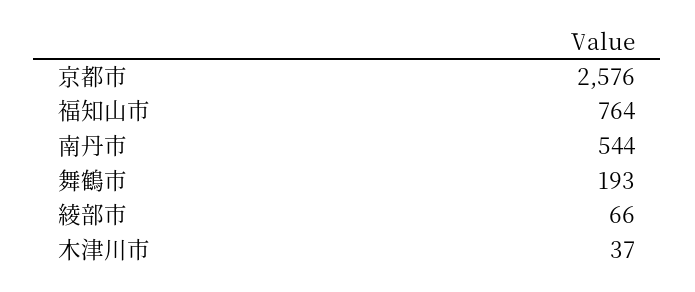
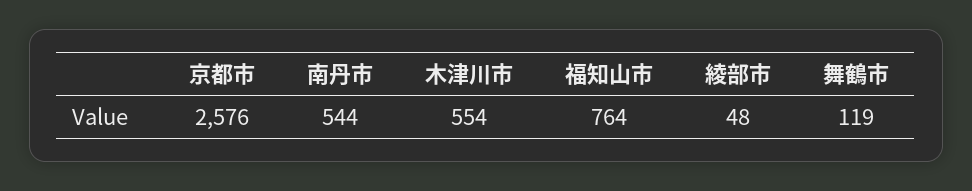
舞鶴市: 193 -> 119
綾部市: 66 -> 48
木津川市: 37 -> 554

